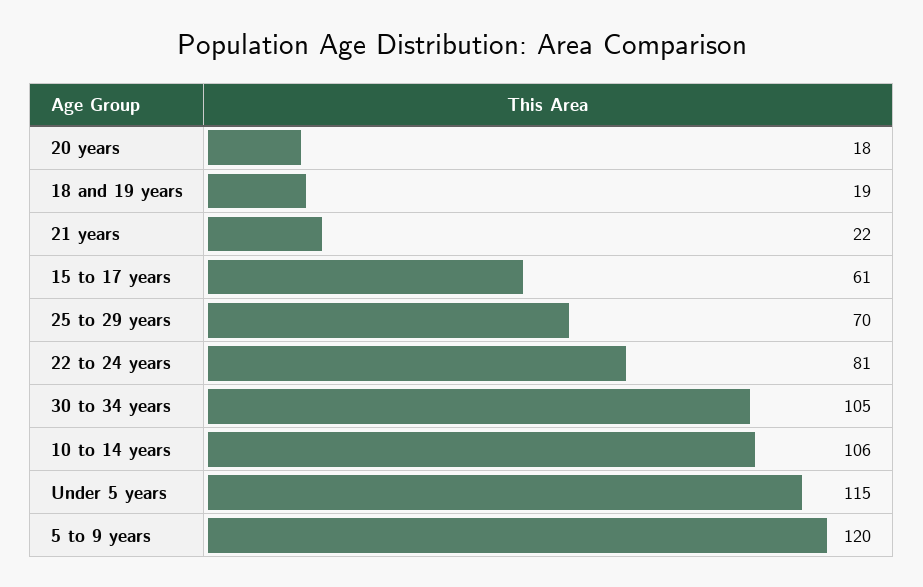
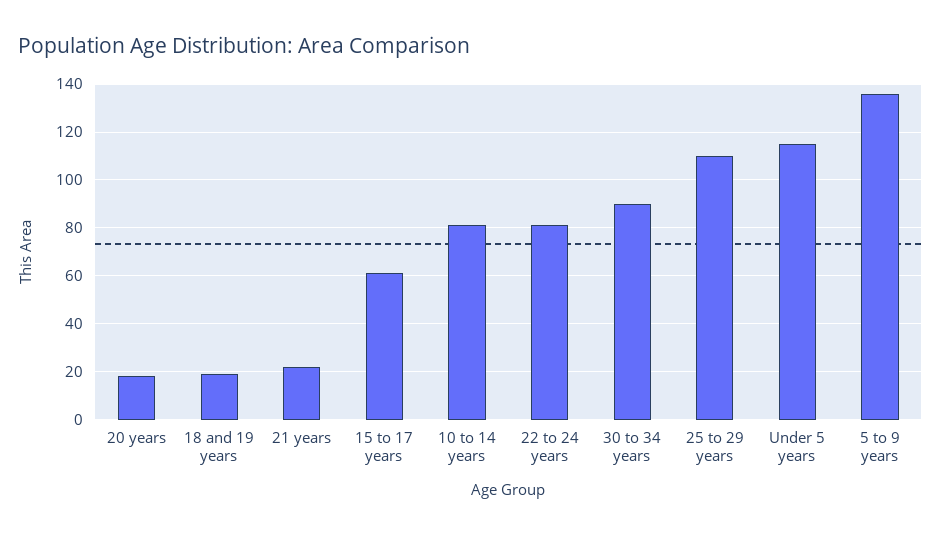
25 to 29 years: 70 -> 110
30 to 34 years: 105 -> 90
10 to 14 years: 106 -> 80
5 to 9 years: 120 -> 135

